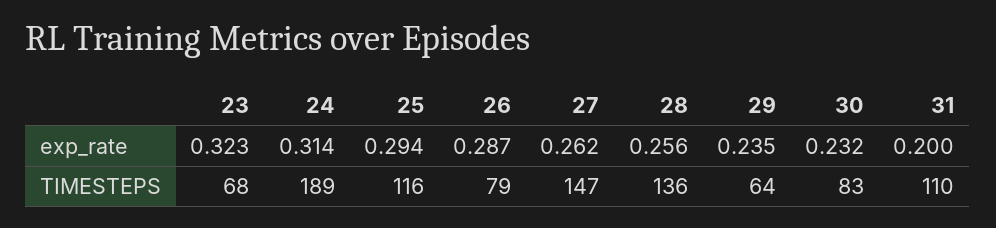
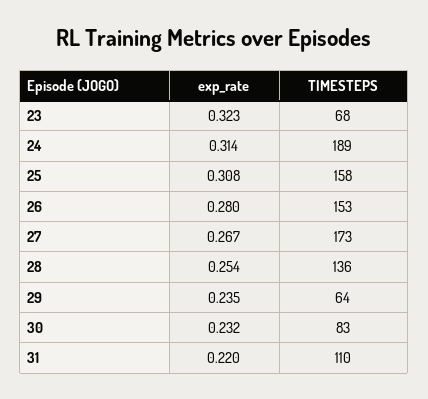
25, exp_rate: 0.294 -> 0.308
26, exp_rate: 0.287 -> 0.28
27, exp_rate: 0.262 -> 0.267
28, exp_rate: 0.256 -> 0.254
31, exp_rate: 0.2 -> 0.22
25, TIMESTEPS: 116 -> 158
26, TIMESTEPS: 79 -> 153
27, TIMESTEPS: 147 -> 173

